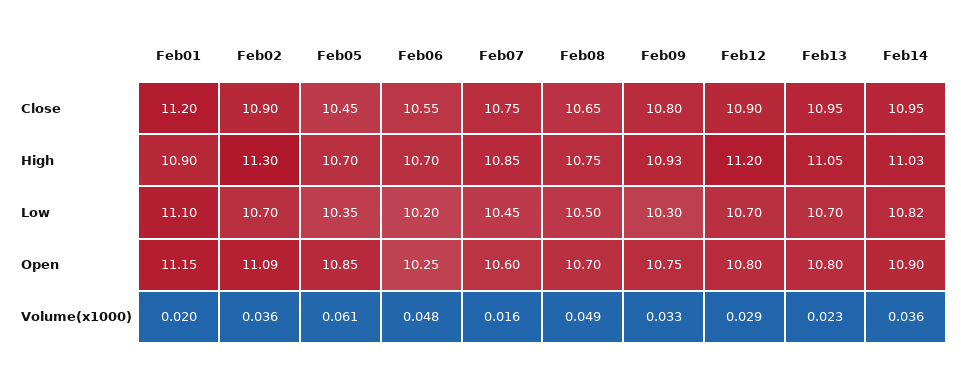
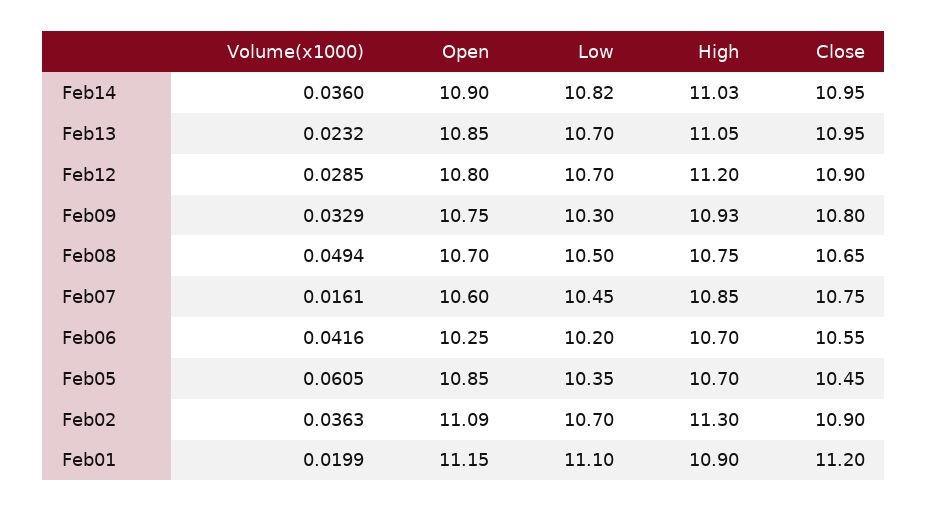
Feb13, Open: 10.8 -> 10.85
Feb06, Volume(x1000): 0.048 -> 0.0416

